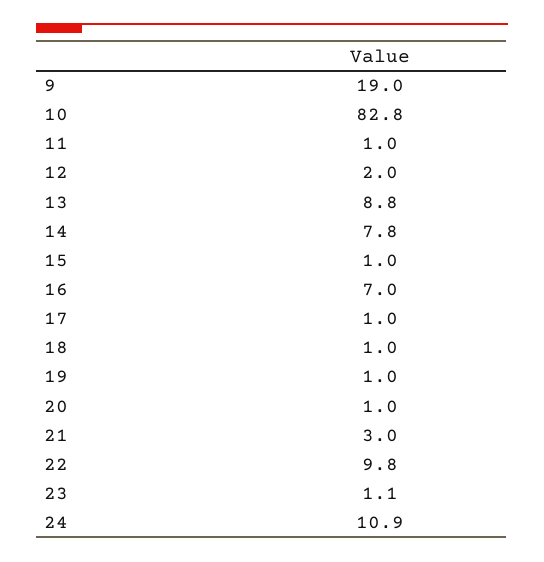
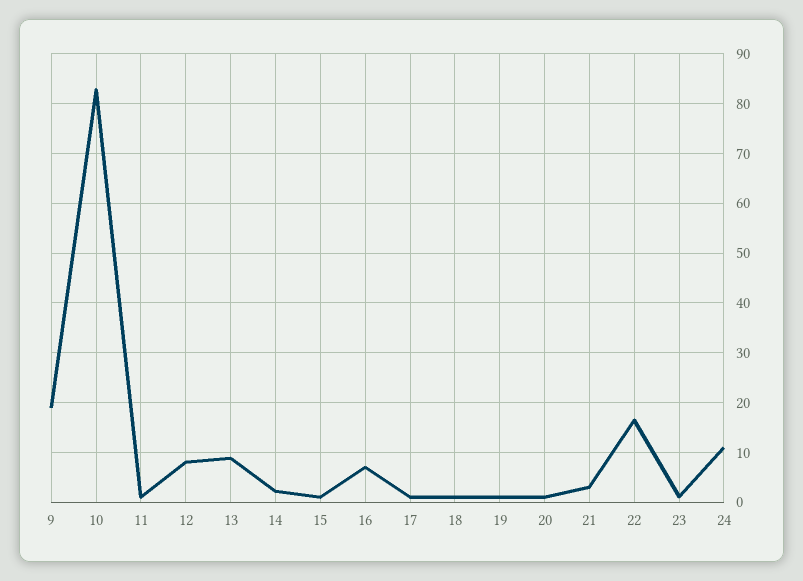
12: 2 -> 8
14: 7.8 -> 2
22: 9.8 -> 16

